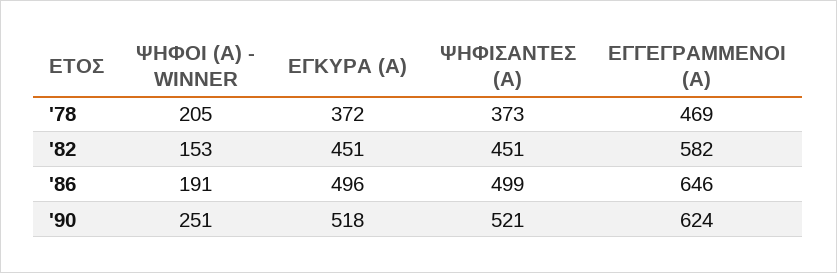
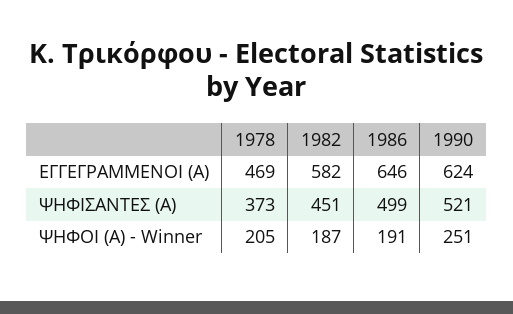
ΕΓΚΥΡΑ (Α), '78: 372 -> none
ΨΗΦΟΙ (Α) - WINNER, '82: 153 -> 187
ΕΓΚΥΡΑ (Α), '82: 451 -> none
ΕΓΚΥΡΑ (Α), '86: 496 -> none
ΕΓΚΥΡΑ (Α), '90: 518 -> none

